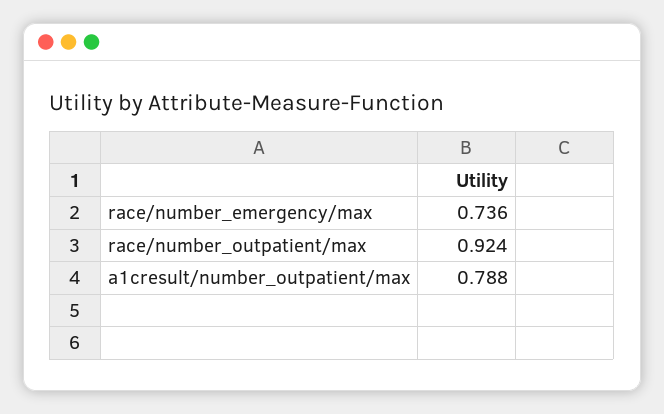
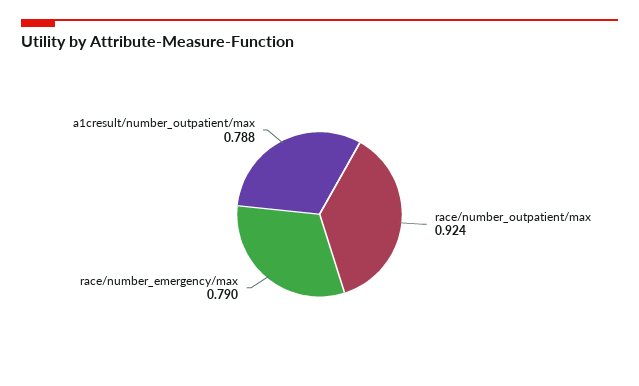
race/number_emergency/max: 0.736 -> 0.79

